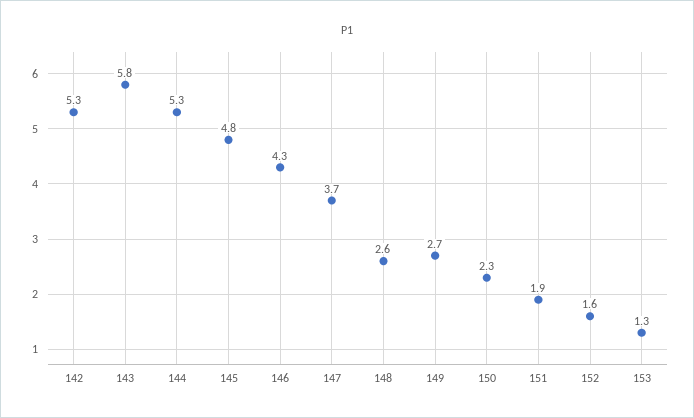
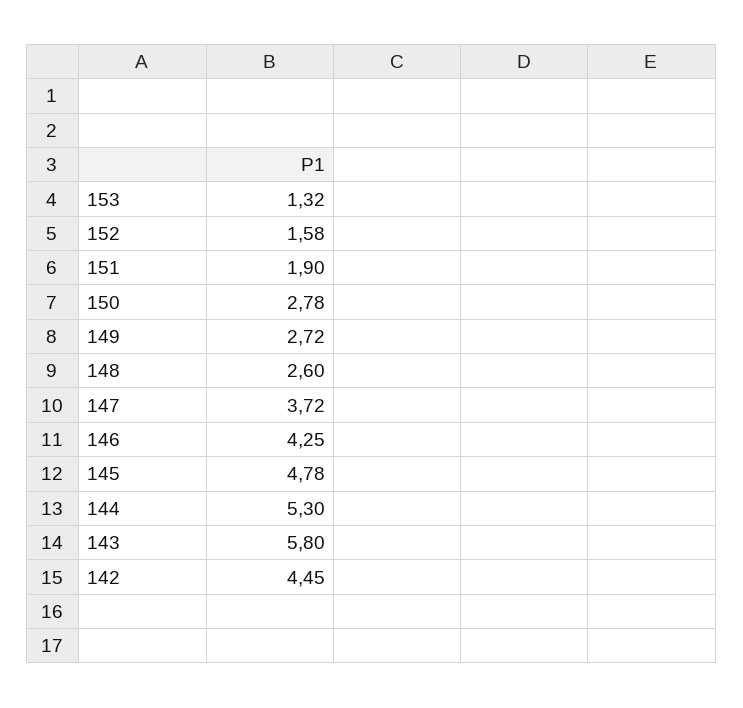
142: 5.3 -> 4.45
150: 2.3 -> 2.78

